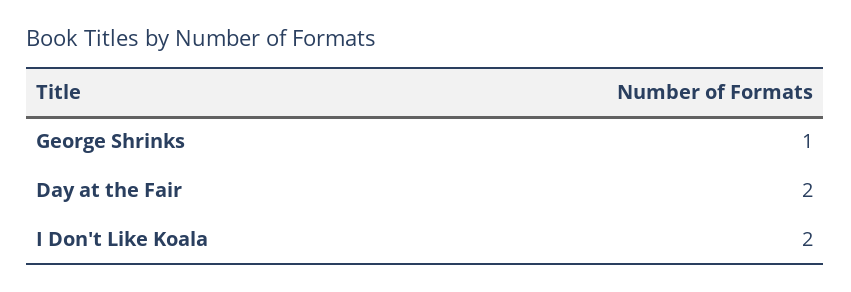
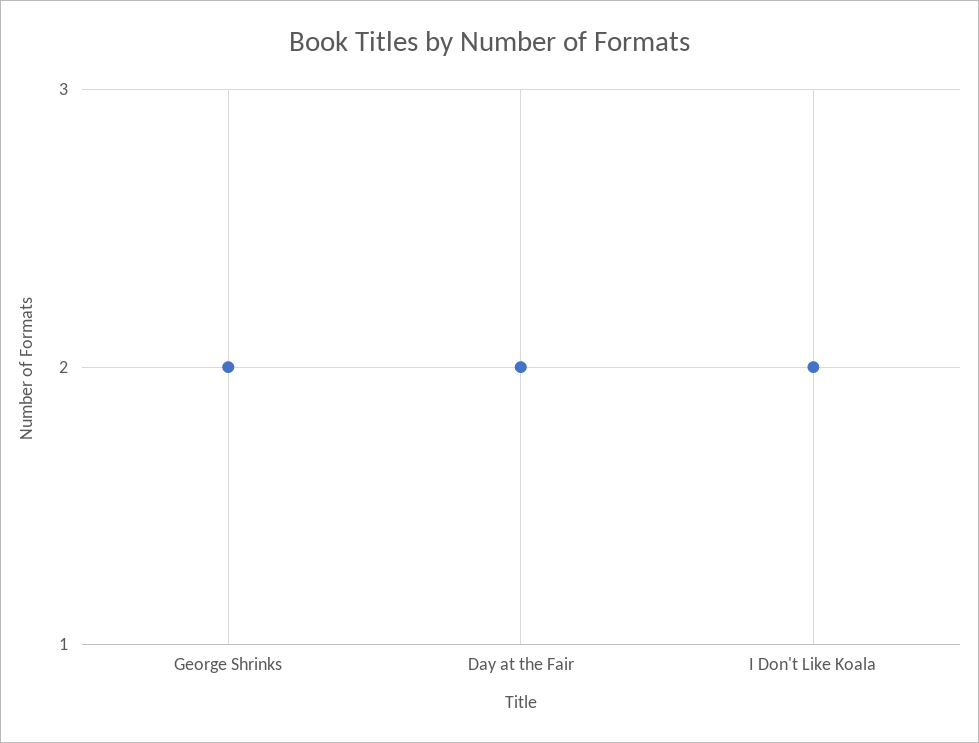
George Shrinks: 1 -> 2

